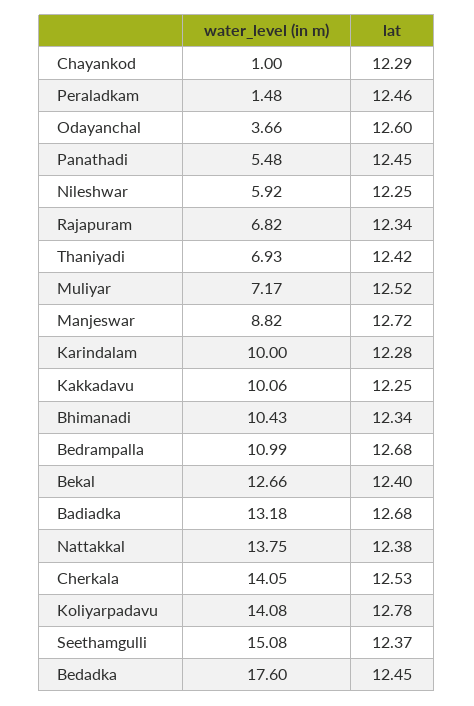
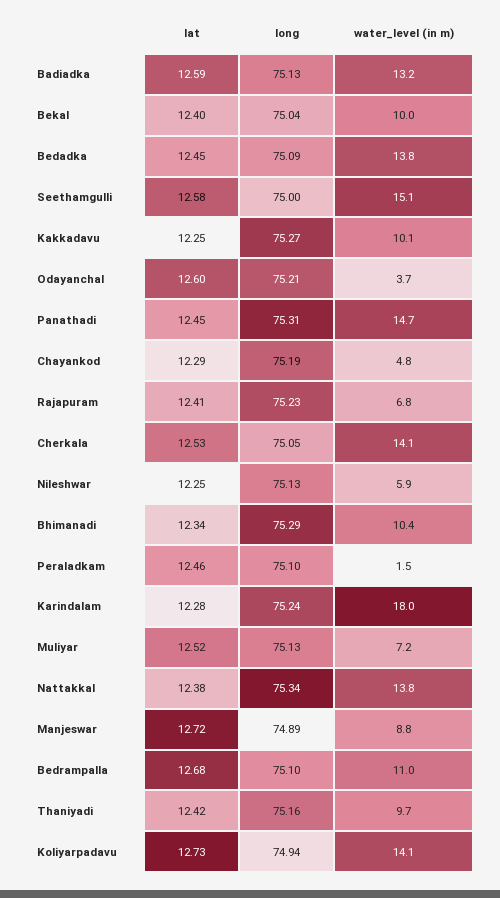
water_level (in m), Chayankod: 1 -> 4.8
water_level (in m), Panathadi: 5.48 -> 14.7
lat, Rajapuram: 12.34 -> 12.41
water_level (in m), Thaniyadi: 6.93 -> 9.7
water_level (in m), Karindalam: 10 -> 18
water_level (in m), Bekal: 12.66 -> 10
lat, Badiadka: 12.68 -> 12.59
lat, Koliyarpadavu: 12.78 -> 12.73
lat, Seethamgulli: 12.37 -> 12.58
water_level (in m), Bedadka: 17.6 -> 13.8
long, Badiadka: none -> 75.13
long, Bekal: none -> 75.04
long, Bedadka: none -> 75.09
long, Seethamgulli: none -> 75
long, Kakkadavu: none -> 75.27
long, Odayanchal: none -> 75.21
long, Panathadi: none -> 75.31
long, Chayankod: none -> 75.19
long, Rajapuram: none -> 75.23
long, Cherkala: none -> 75.05
long, Nileshwar: none -> 75.13
long, Bhimanadi: none -> 75.29
long, Peraladkam: none -> 75.1
long, Karindalam: none -> 75.24
long, Muliyar: none -> 75.13
long, Nattakkal: none -> 75.34
long, Manjeswar: none -> 74.89
long, Bedrampalla: none -> 75.1
long, Thaniyadi: none -> 75.16
long, Koliyarpadavu: none -> 74.94

